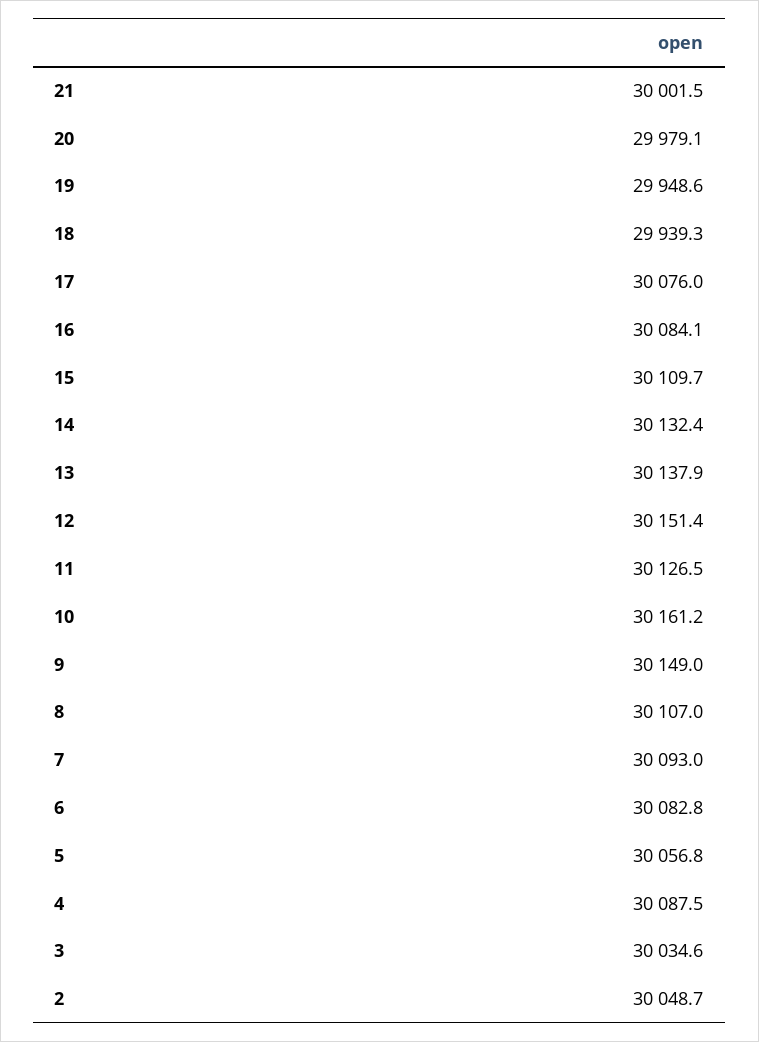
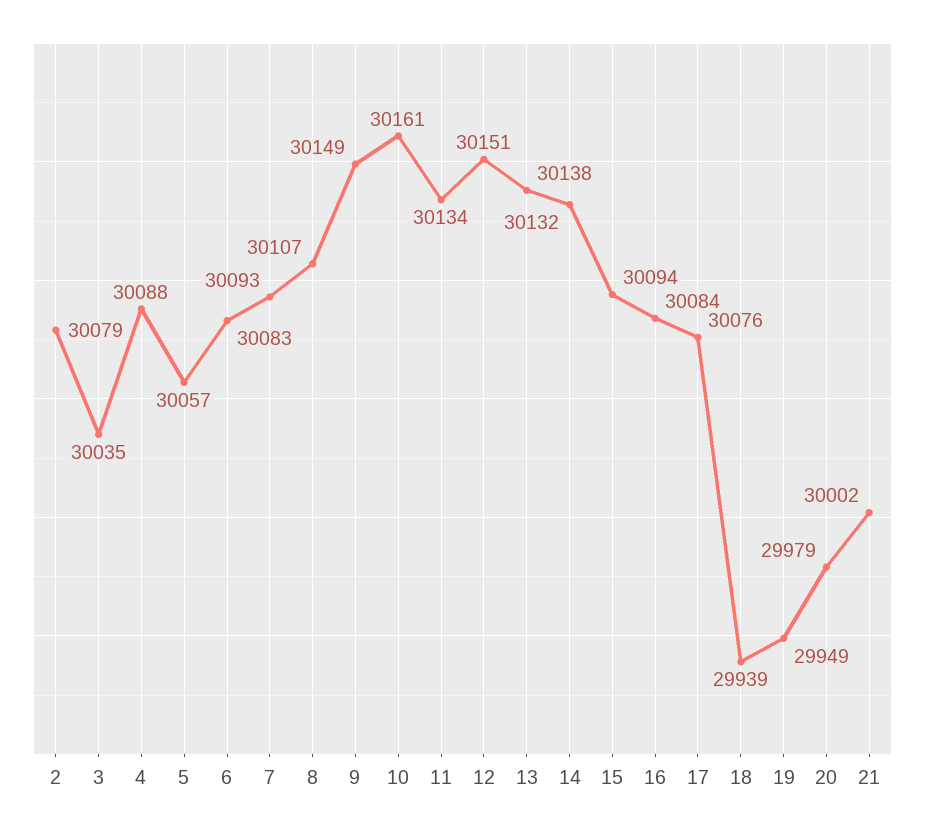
15: 30109.7 -> 30094
11: 30126.5 -> 30134
2: 30048.7 -> 30079

